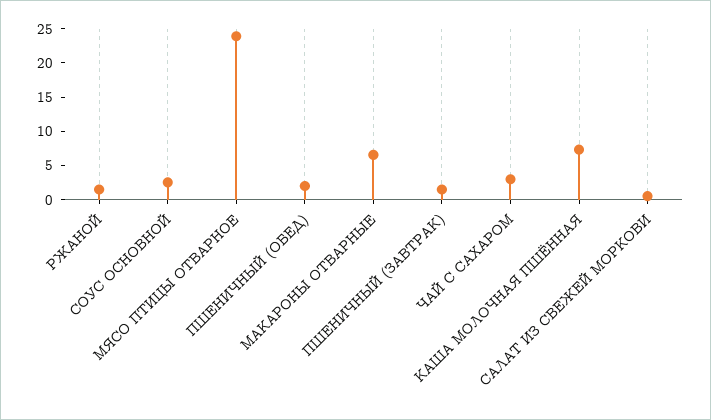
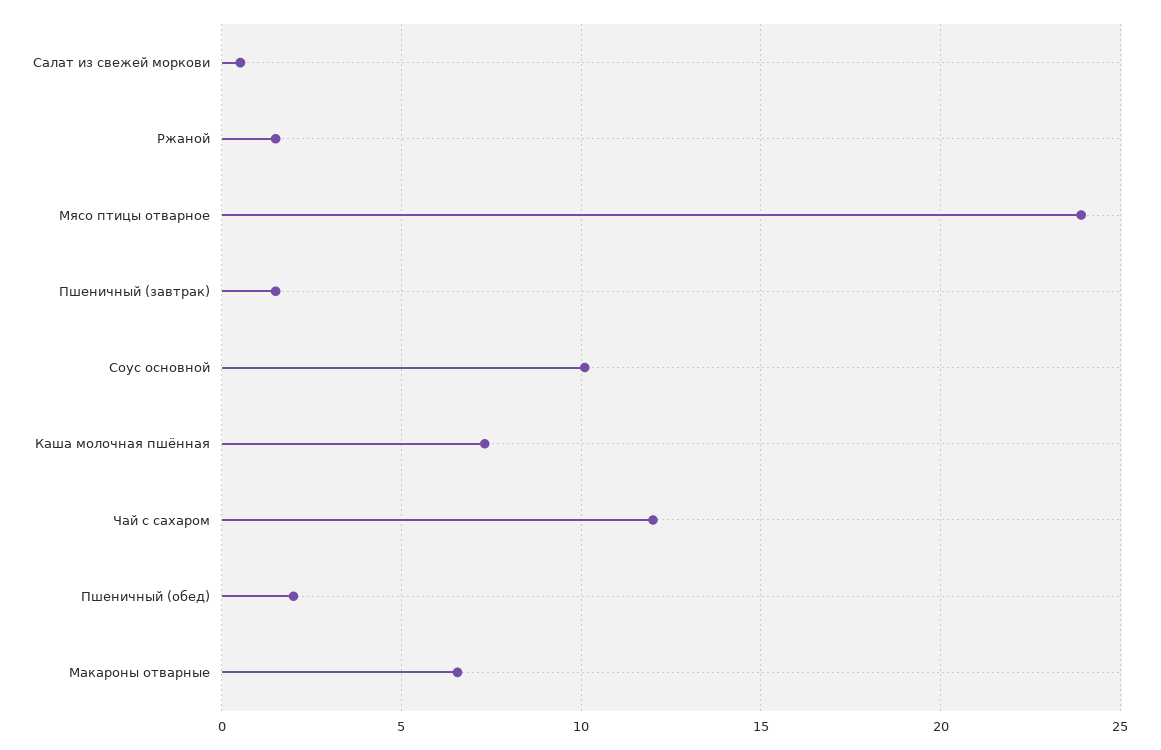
СОУС ОСНОВНОЙ: 2.5 -> 10
ЧАЙ С САХАРОМ: 2.5 -> 12

